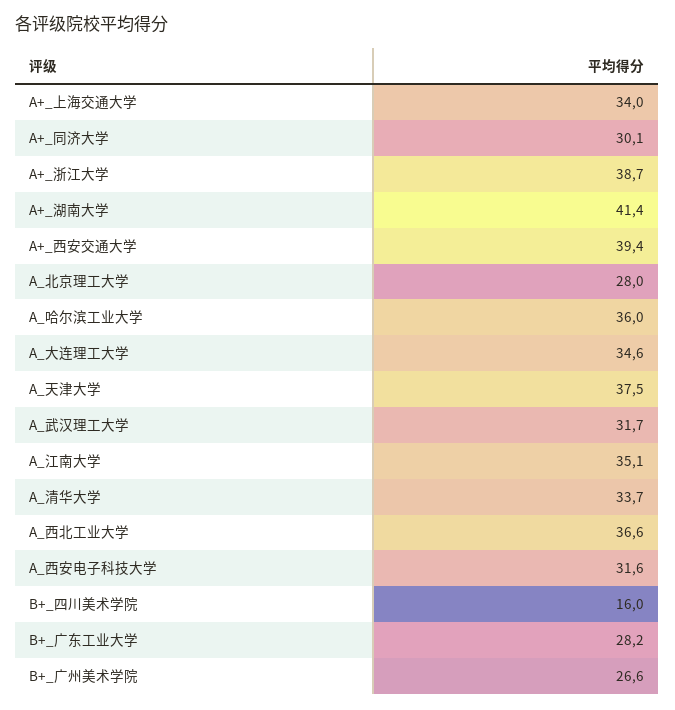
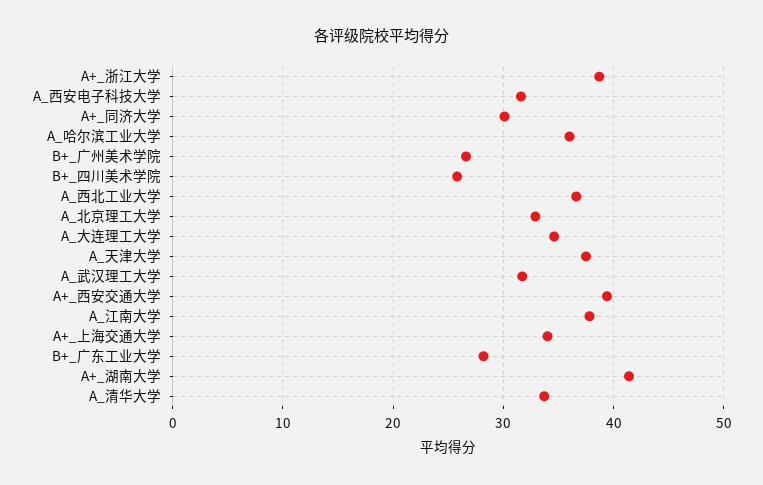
A_北京理工大学: 28 -> 33
A_江南大学: 35.1 -> 38
B+_四川美术学院: 16 -> 26

